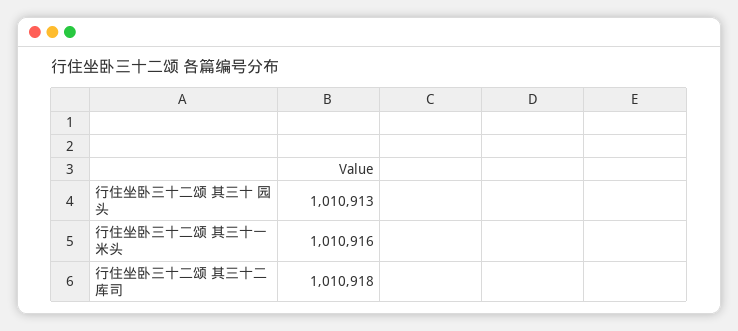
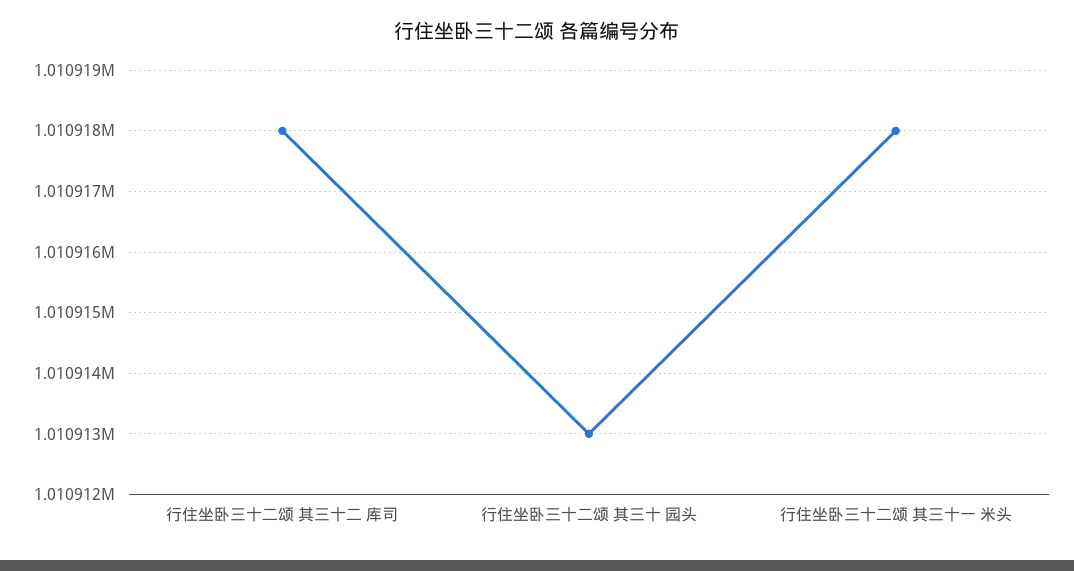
行住坐卧三十二颂 其三十一 米头: 1010916 -> 1010918

